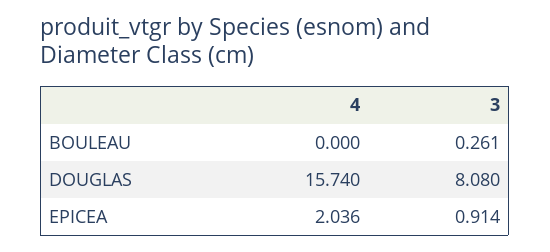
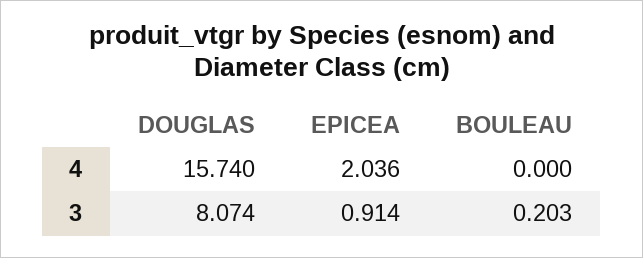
3, BOULEAU: 0.261 -> 0.203
3, DOUGLAS: 8.08 -> 8.074

